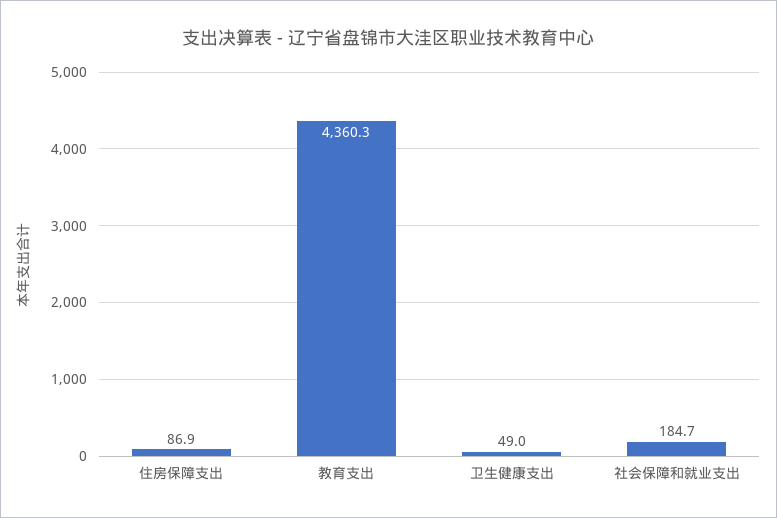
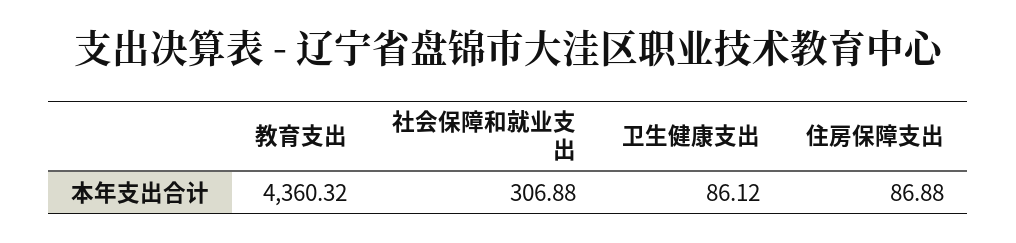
卫生健康支出: 49 -> 86.12
社会保障和就业支出: 184.7 -> 306.88

